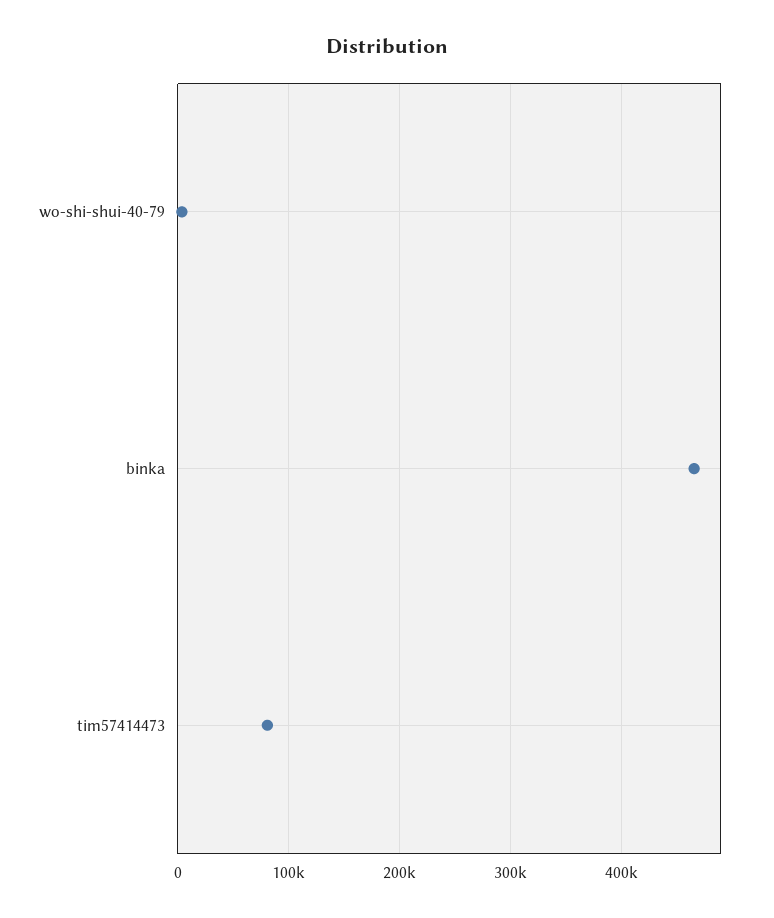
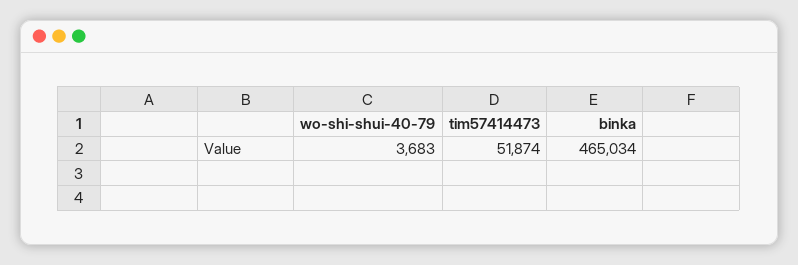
tim57414473: 80000 -> 51874

